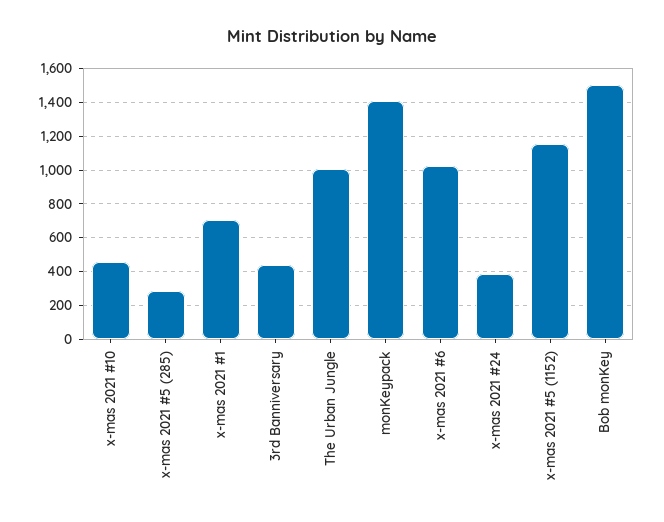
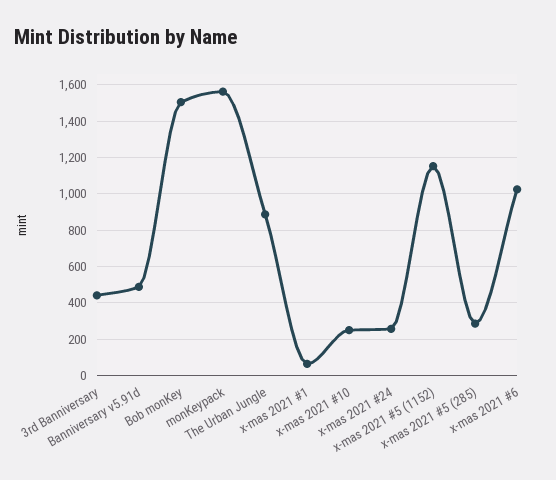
x-mas 2021 #10: 450 -> 250
x-mas 2021 #1: 700 -> 50
The Urban Jungle: 1000 -> 900
monKeypack: 1400 -> 1550
x-mas 2021 #24: 400 -> 250
Banniversary v5.91d: none -> 500

